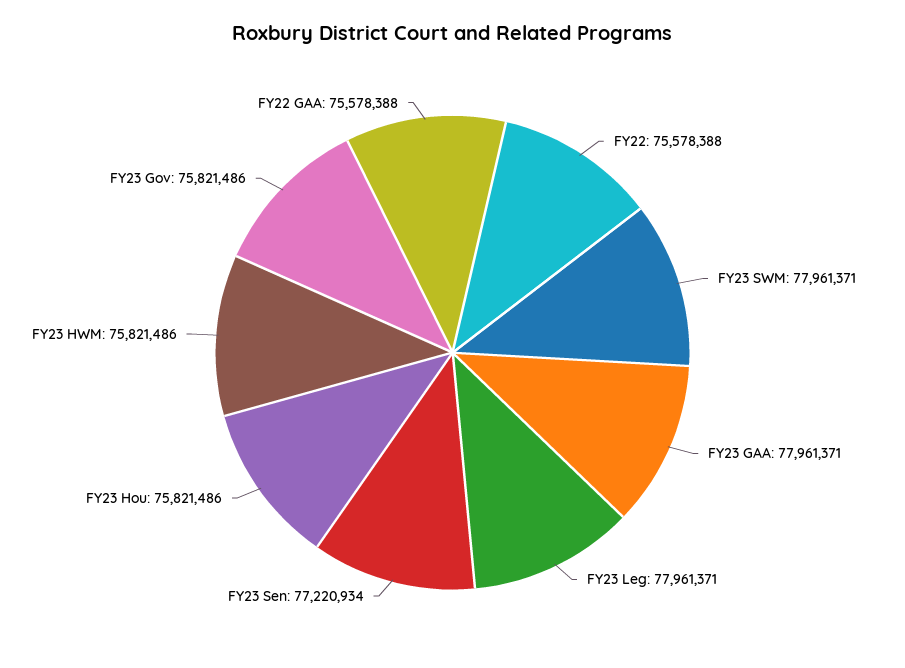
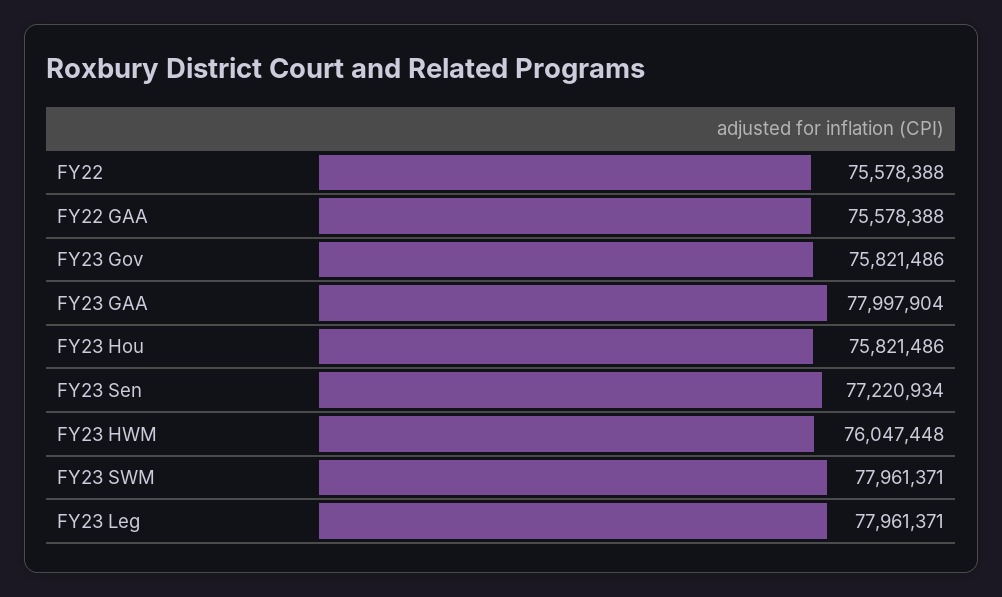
FY23 GAA: 77961371 -> 77997904
FY23 HWM: 75821486 -> 76047448

